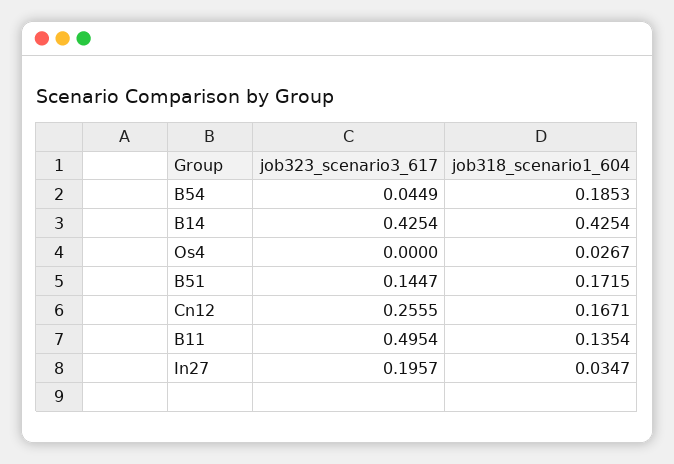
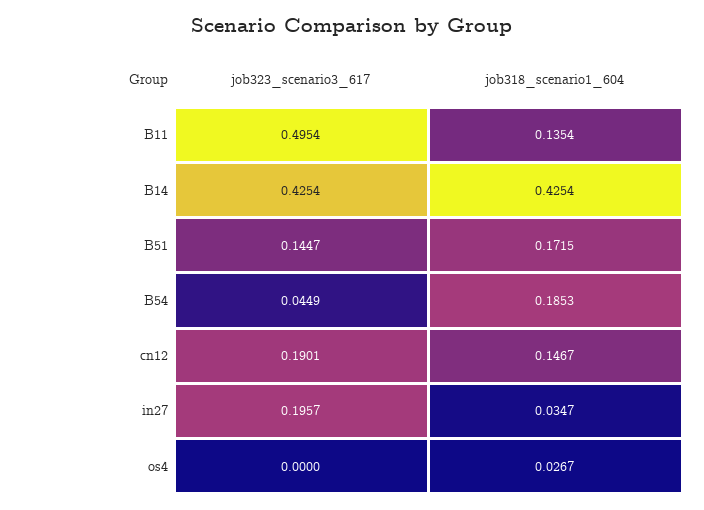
job323_scenario3_617, Cn12: 0.2555 -> 0.1901
job318_scenario1_604, Cn12: 0.1671 -> 0.1467

